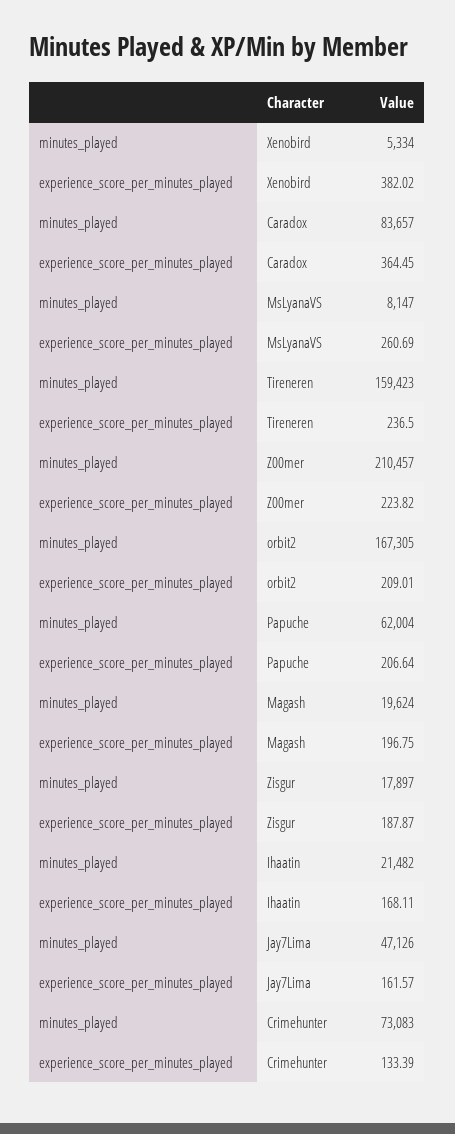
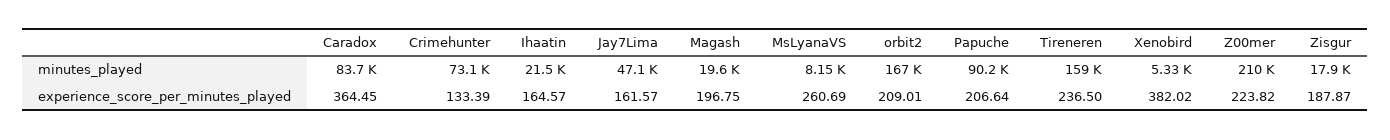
minutes_played, Papuche: 62004 -> 90200
experience_score_per_minutes_played, Ihaatin: 168.11 -> 164.57

